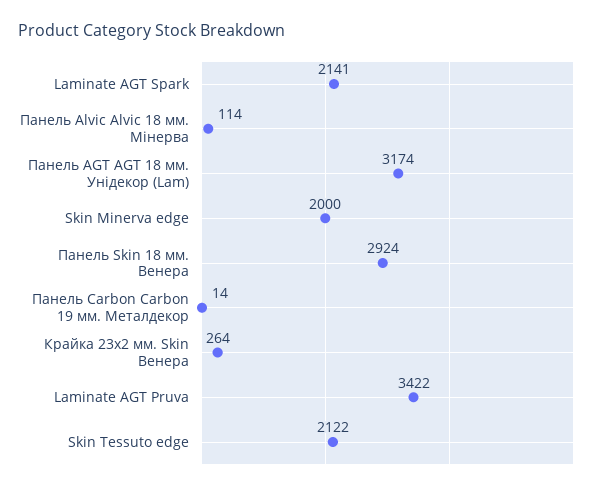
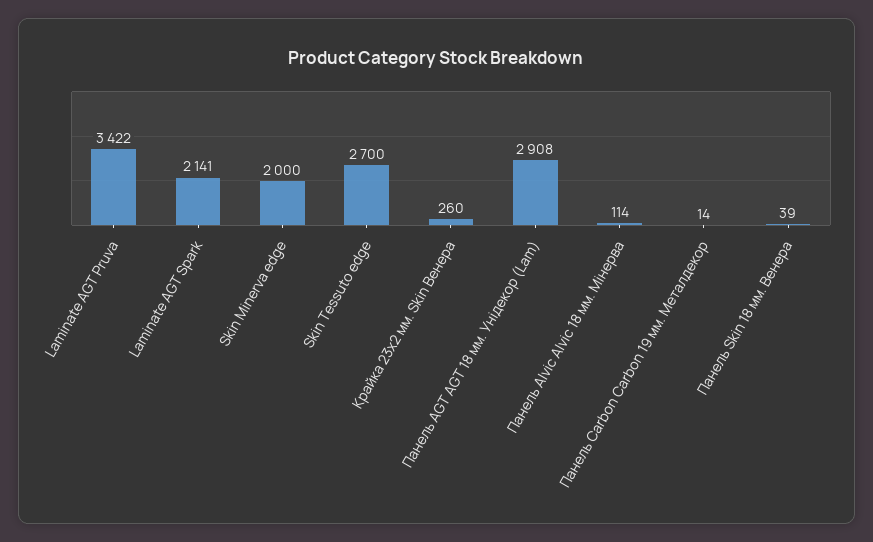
Панель AGT AGT 18 мм. Унідекор (Lam): 3174 -> 2908
Панель Skin 18 мм. Венера: 2924 -> 39
Крайка 23x2 мм. Skin Венера: 264 -> 260
Skin Tessuto edge: 2122 -> 2700

